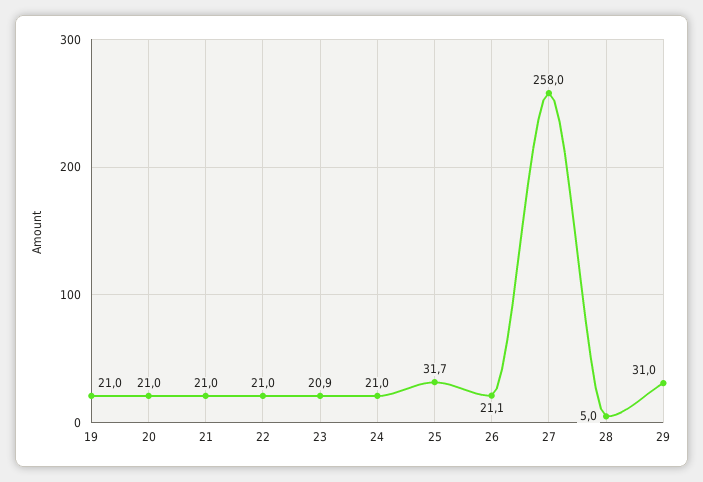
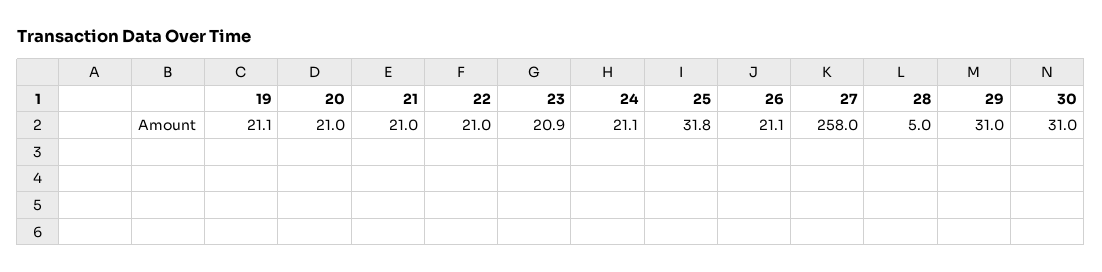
19: 21 -> 21.1
24: 21 -> 21.1
25: 31.7 -> 31.8
30: none -> 31

